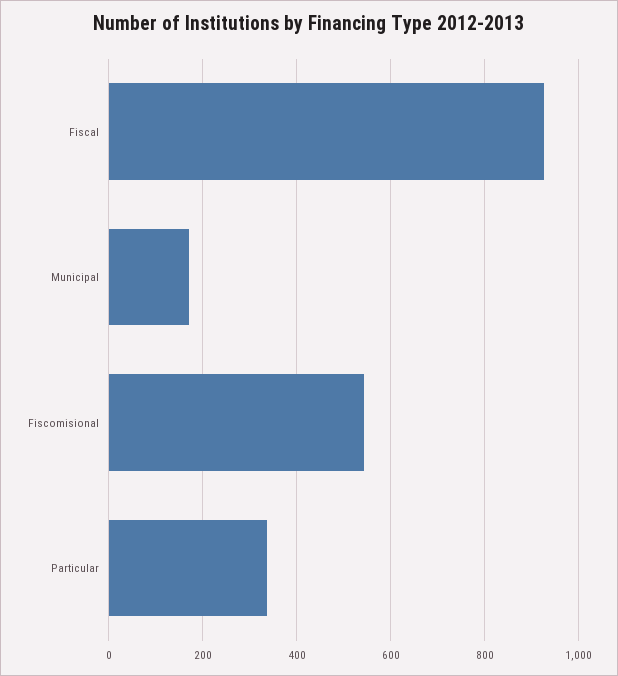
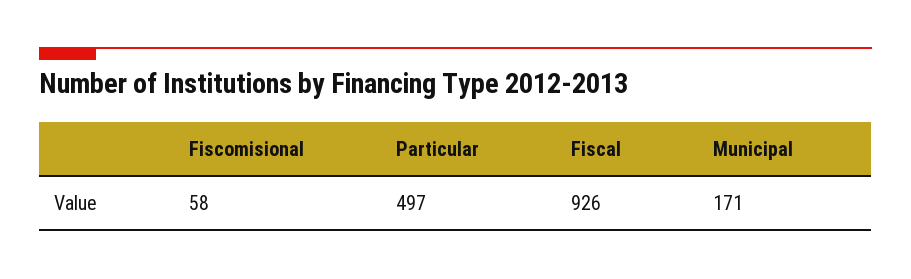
Fiscomisional: 540 -> 58
Particular: 340 -> 497

